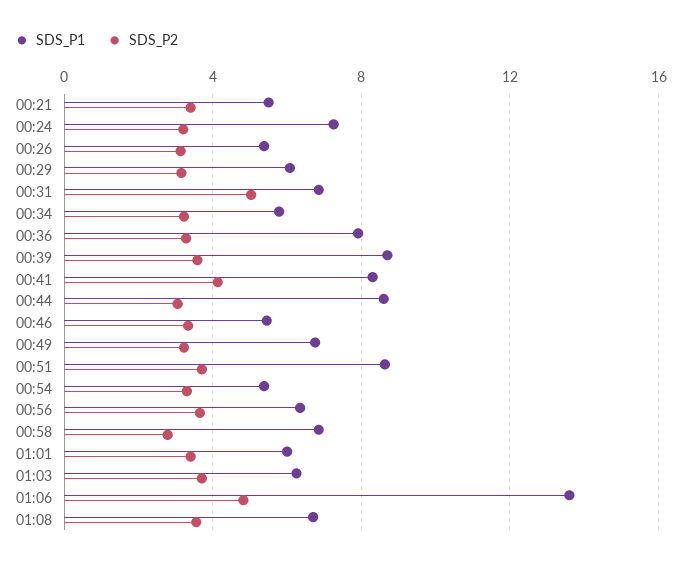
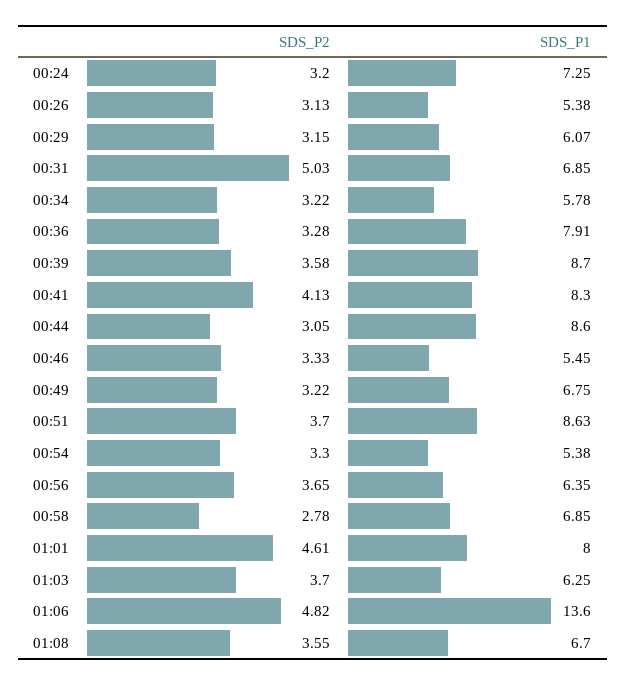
SDS_P1, 00:21: 5.5 -> none
SDS_P2, 00:21: 3.5 -> none
SDS_P1, 01:01: 6 -> 8
SDS_P2, 01:01: 3.5 -> 4.61

